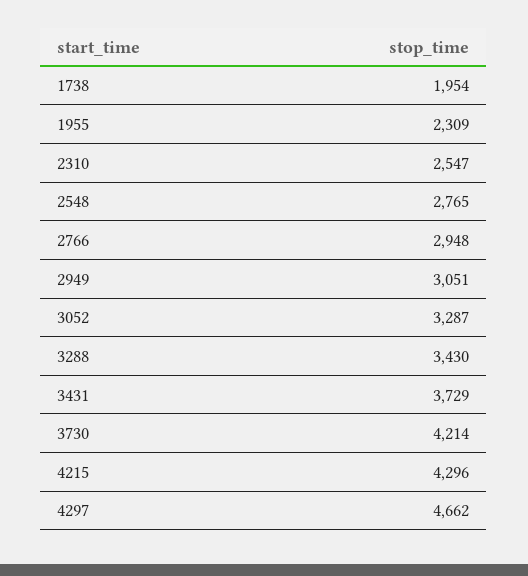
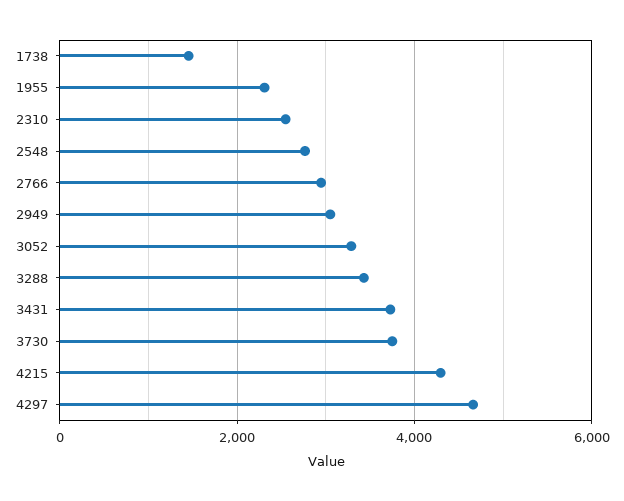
1738: 1954 -> 1400
3730: 4214 -> 3800

